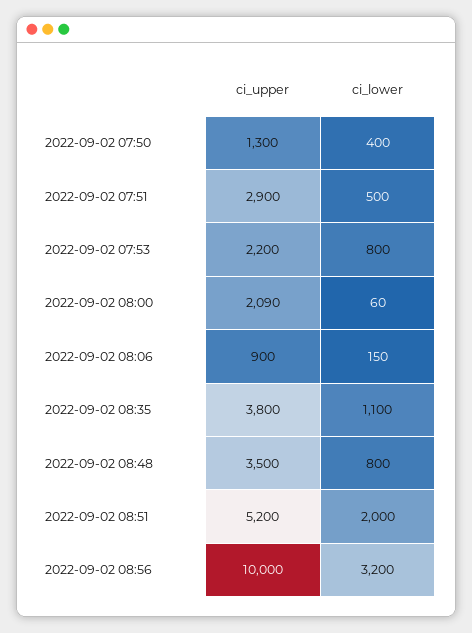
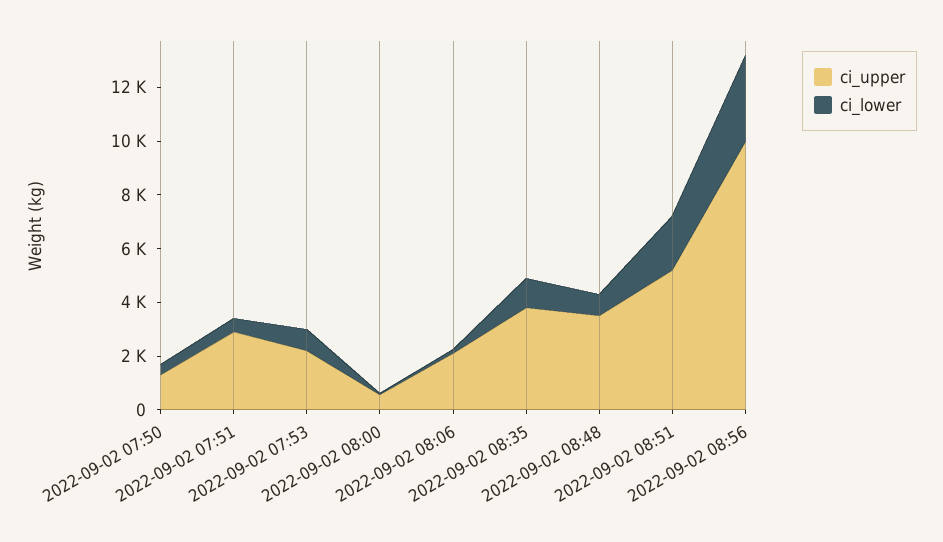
ci_upper, 2022-09-02 08:00: 2090 -> 500
ci_upper, 2022-09-02 08:06: 900 -> 2000

